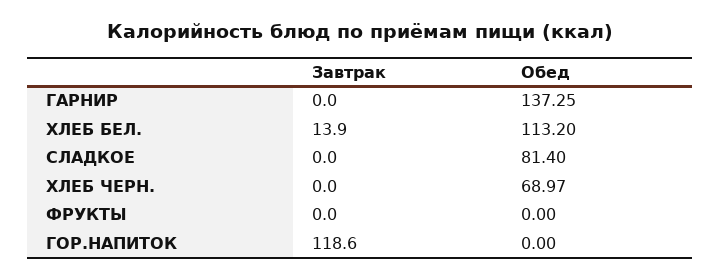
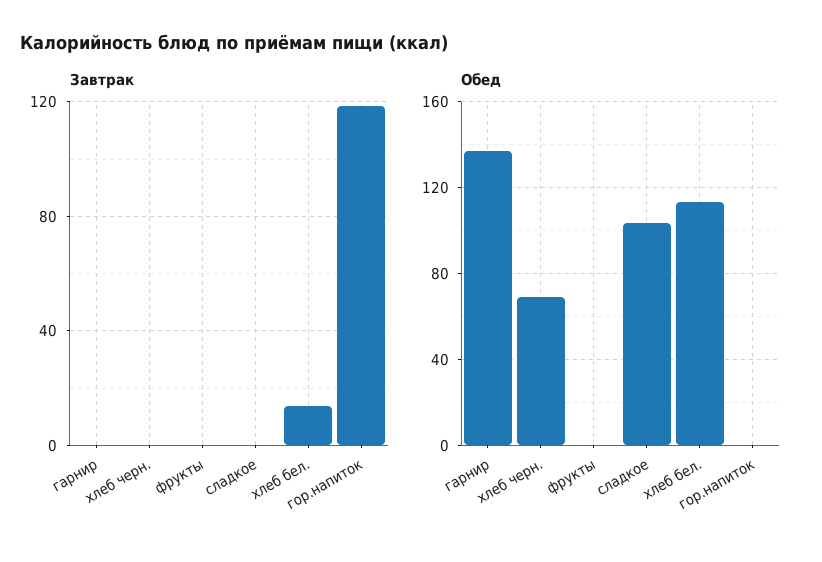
Обед, СЛАДКОЕ: 81.4 -> 105

